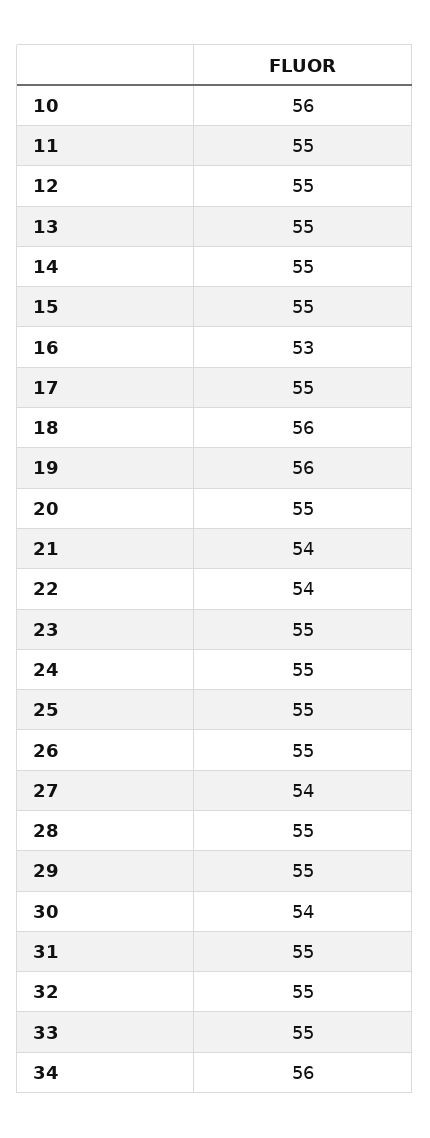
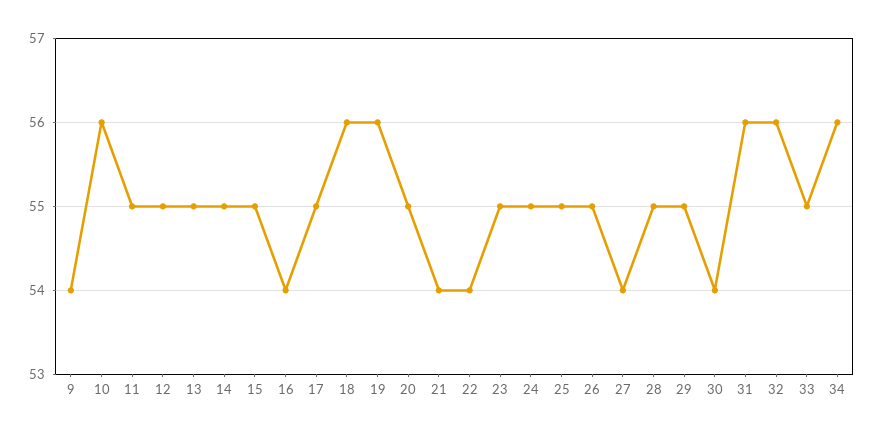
16: 53 -> 54
31: 55 -> 56
32: 55 -> 56
9: none -> 54

